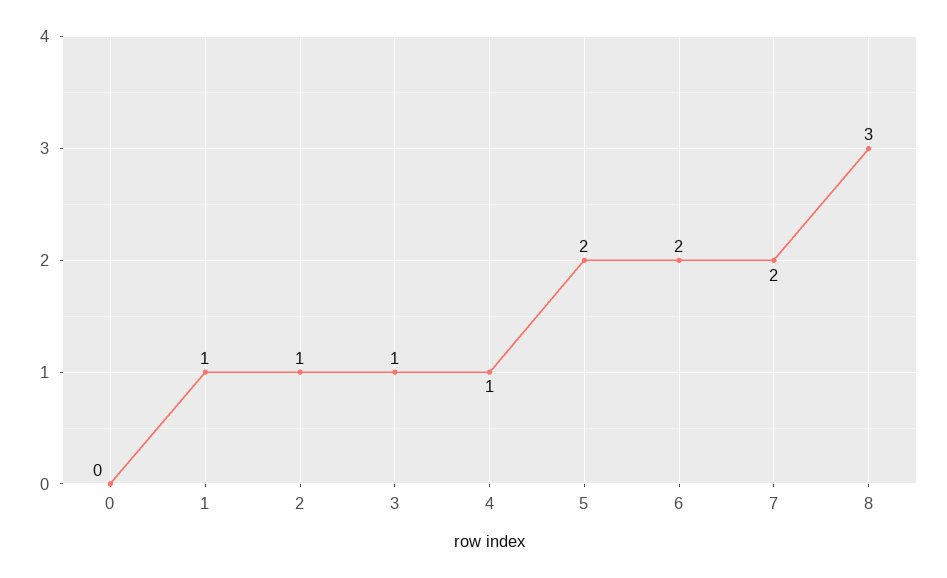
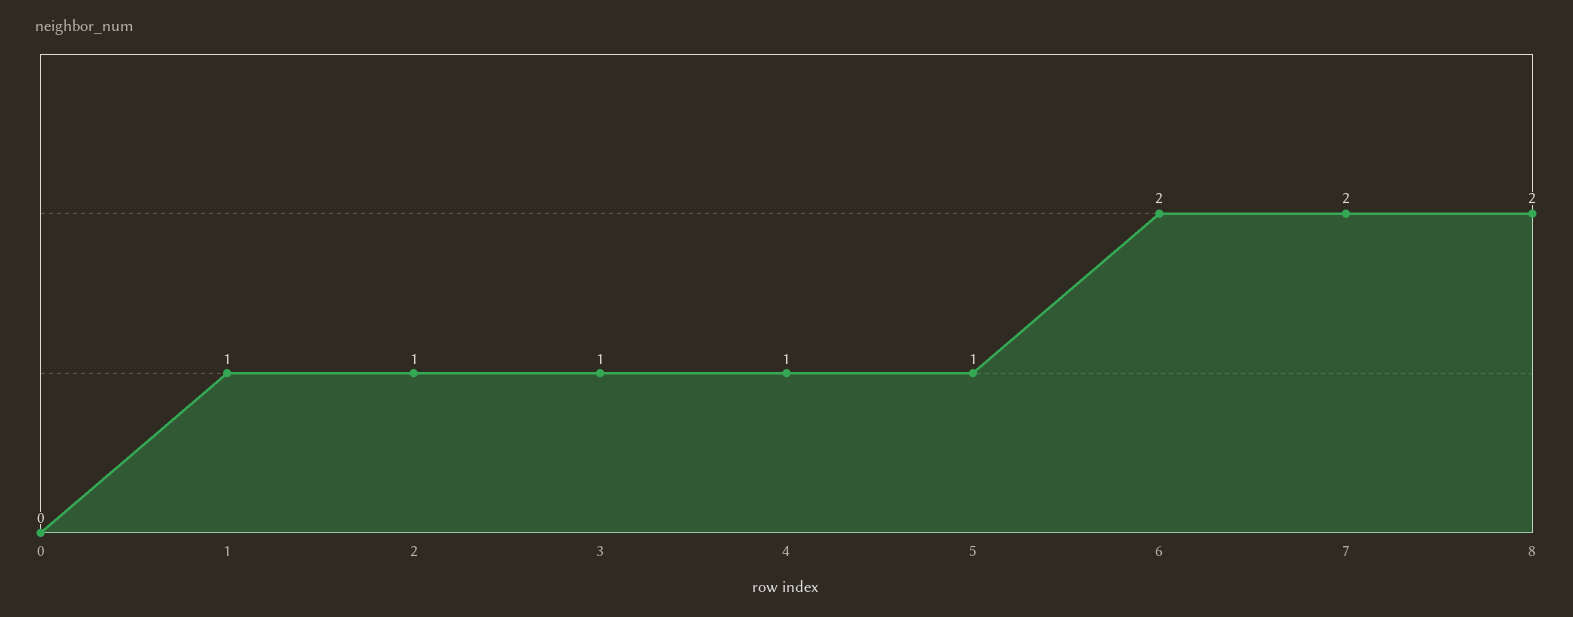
5: 2 -> 1
8: 3 -> 2

